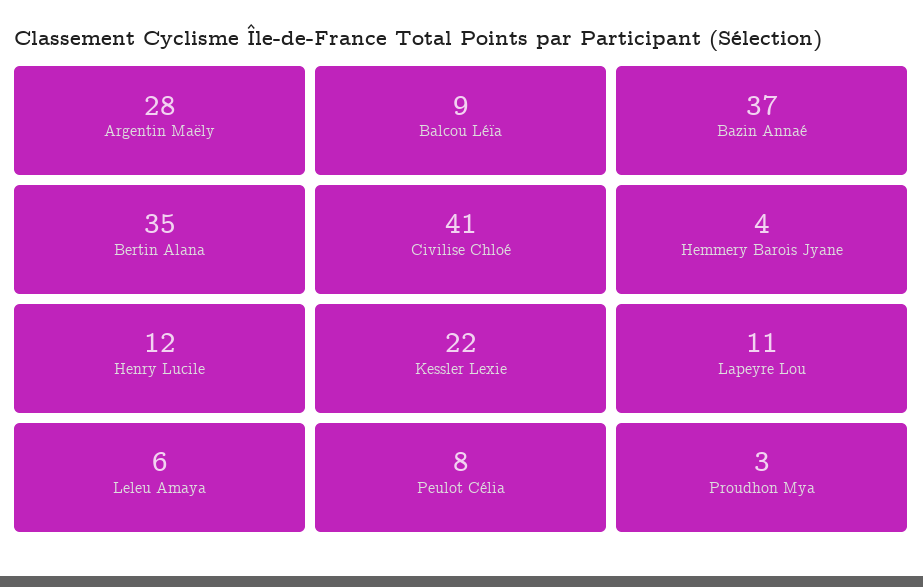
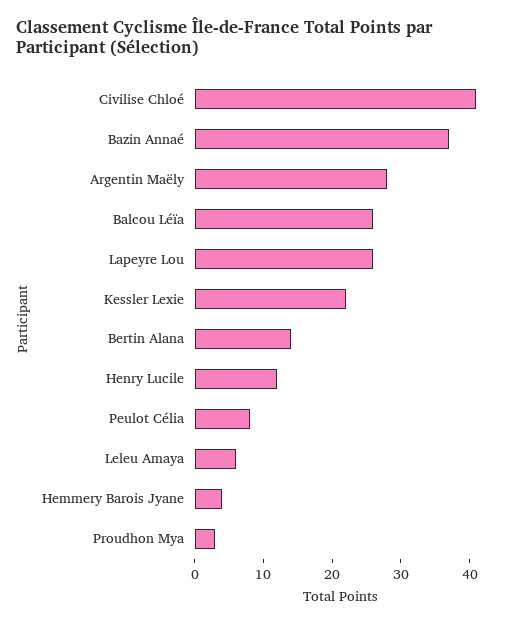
Balcou Léïa: 9 -> 25
Bertin Alana: 35 -> 15
Lapeyre Lou: 11 -> 25

